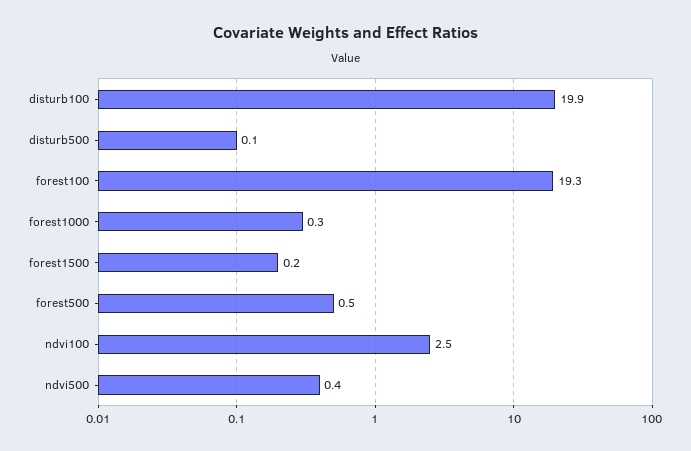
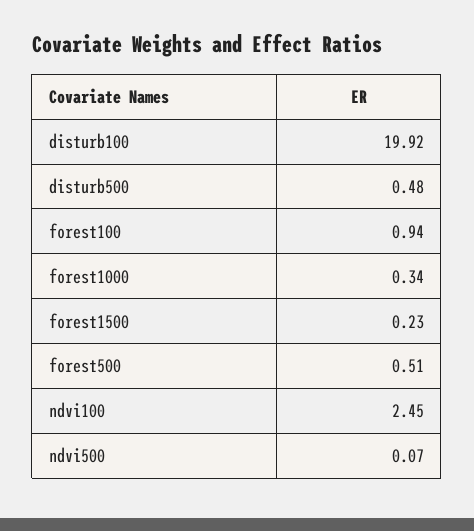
disturb500: 0.1 -> 0.48
forest100: 19.3 -> 0.94
ndvi500: 0.4 -> 0.07

